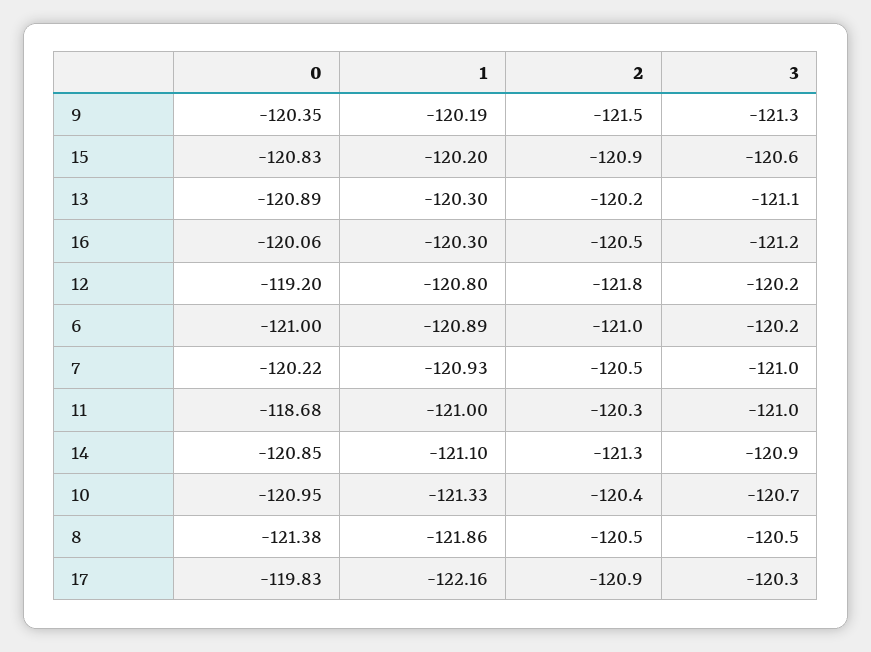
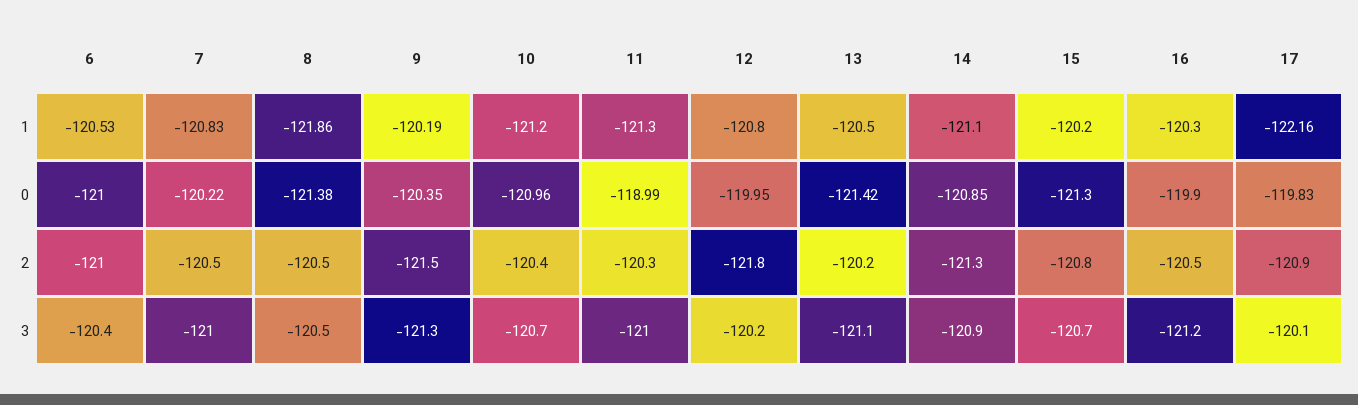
0, 15: -120.83 -> -121.3
2, 15: -120.9 -> -120.8
3, 15: -120.6 -> -120.7
0, 13: -120.89 -> -121.42
1, 13: -120.3 -> -120.5
0, 16: -120.06 -> -119.9
0, 12: -119.2 -> -119.95
1, 6: -120.89 -> -120.53
3, 6: -120.2 -> -120.4
1, 7: -120.93 -> -120.83
0, 11: -118.68 -> -118.99
1, 11: -121 -> -121.3
0, 10: -120.95 -> -120.96
1, 10: -121.33 -> -121.2
3, 17: -120.3 -> -120.1

